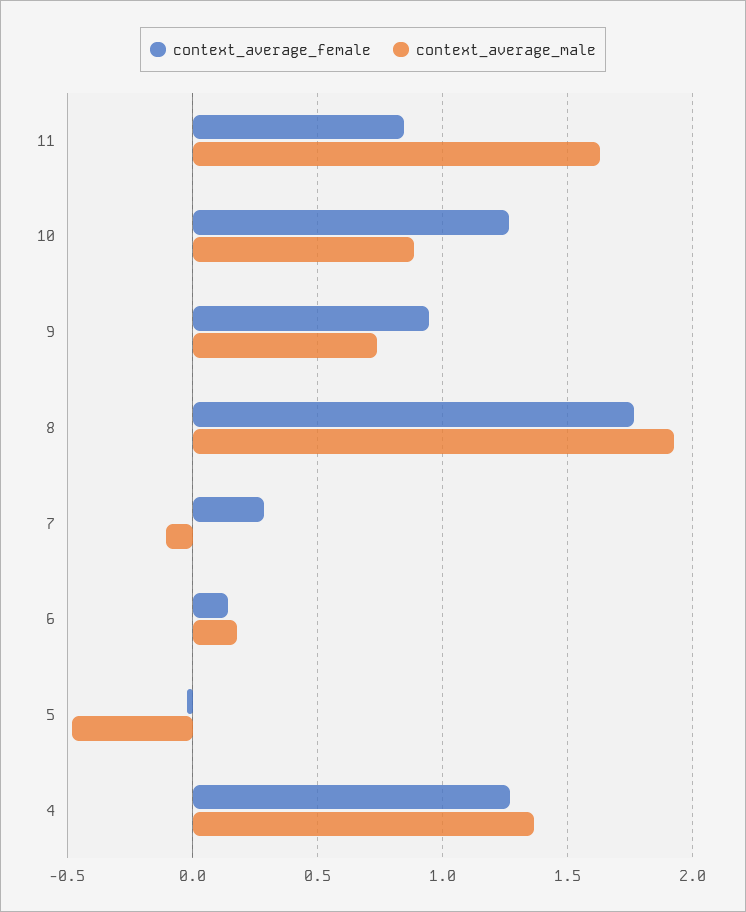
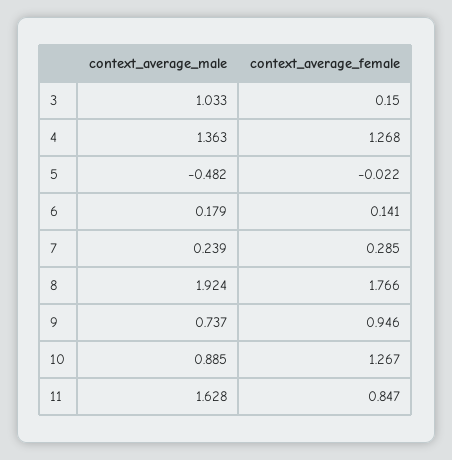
context_average_male, 7: -0.1 -> 0.239
context_average_male, 3: none -> 1.033
context_average_female, 3: none -> 0.15

